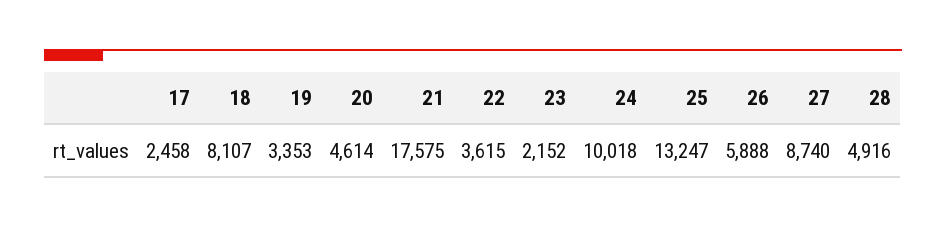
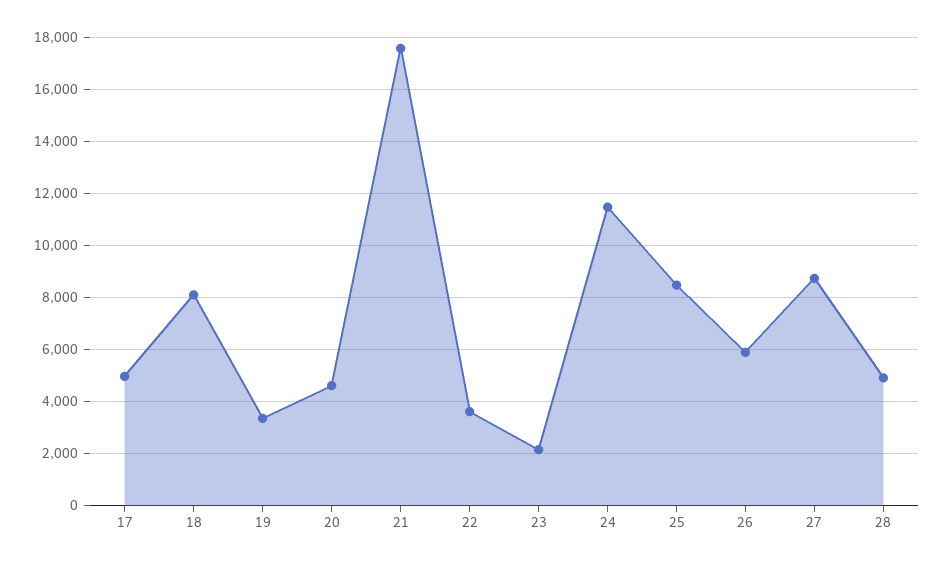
17: 2458 -> 5000
24: 10018 -> 11500
25: 13247 -> 8500

